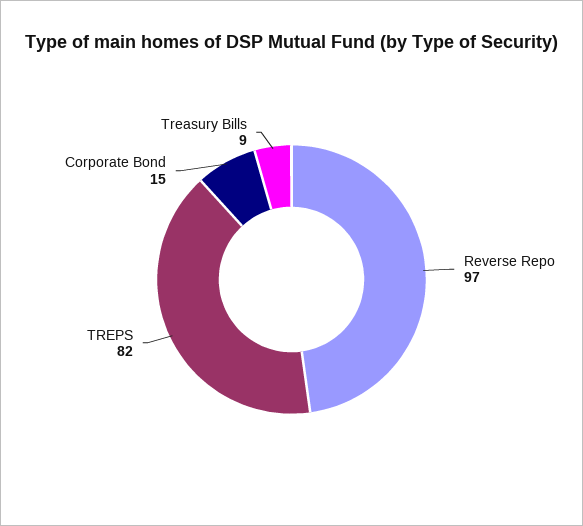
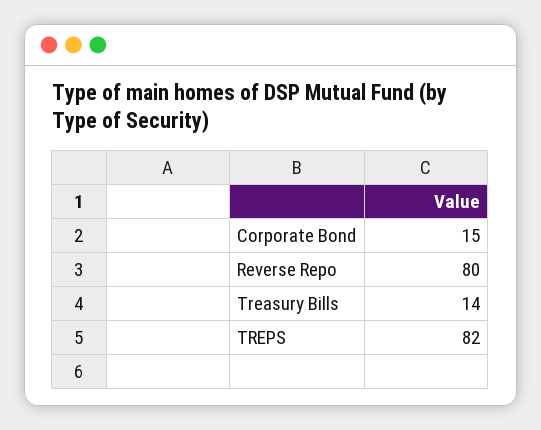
Reverse Repo: 97 -> 80
Treasury Bills: 9 -> 14

